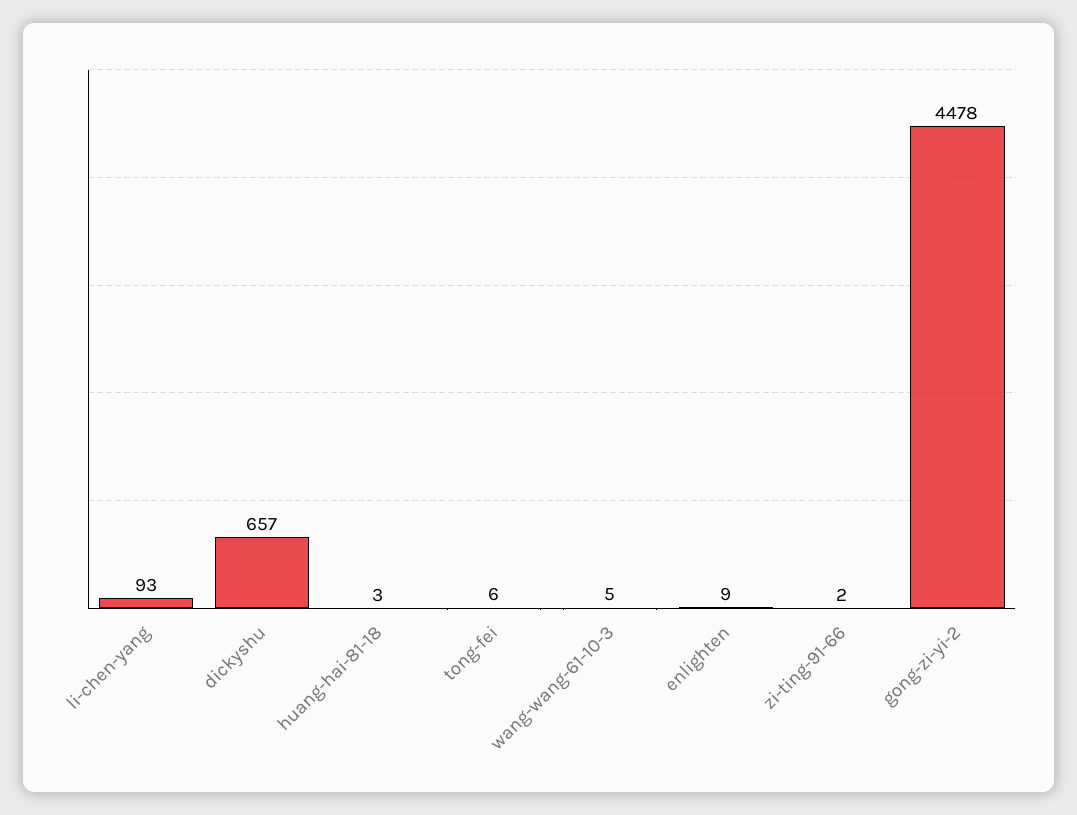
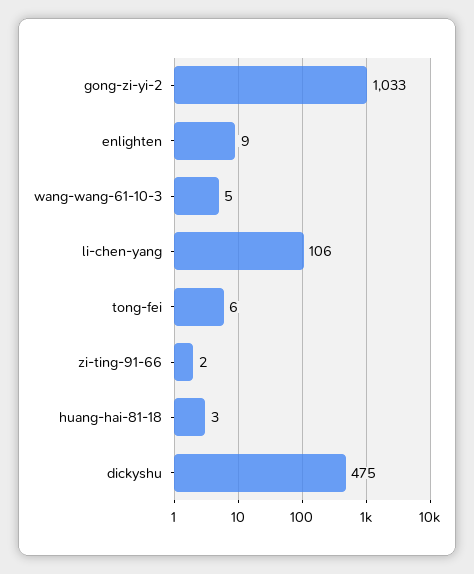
li-chen-yang: 93 -> 106
dickyshu: 657 -> 475
gong-zi-yi-2: 4478 -> 1033

